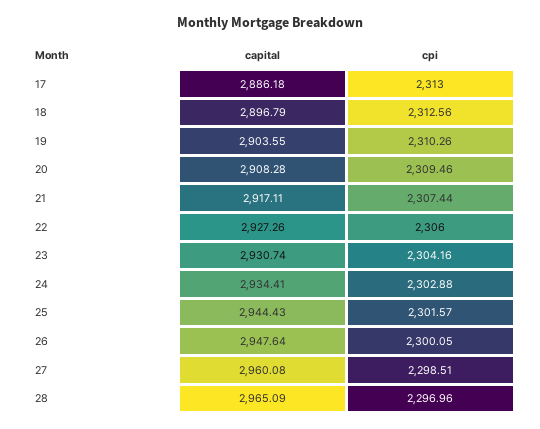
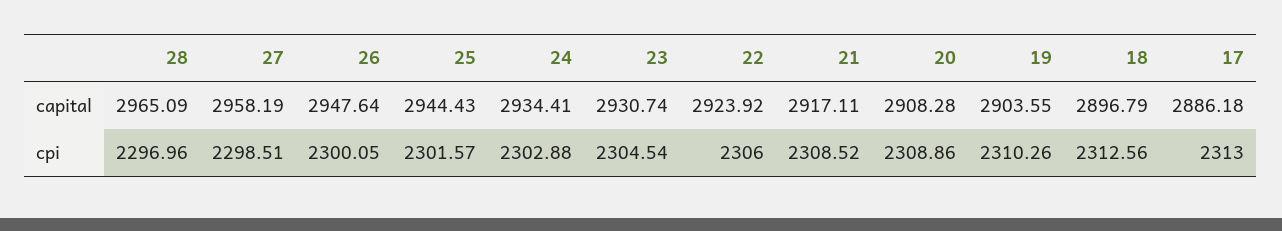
cpi, 20: 2309.46 -> 2308.86
cpi, 21: 2307.44 -> 2308.52
capital, 22: 2927.26 -> 2923.92
cpi, 23: 2304.16 -> 2304.54
capital, 27: 2960.08 -> 2958.19

